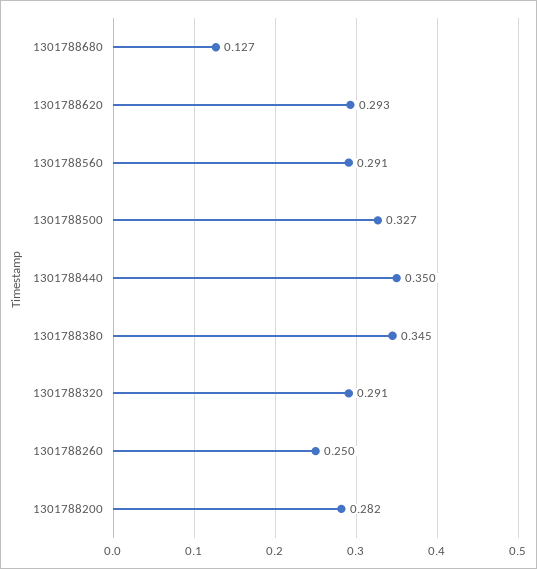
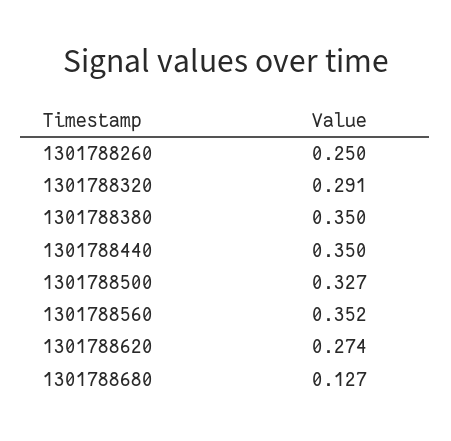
1301788620: 0.293 -> 0.274
1301788560: 0.291 -> 0.352
1301788380: 0.345 -> 0.35
1301788200: 0.282 -> none

